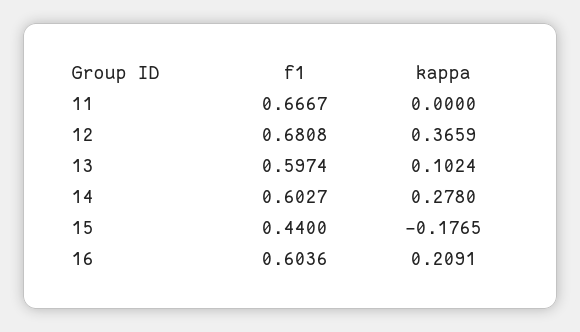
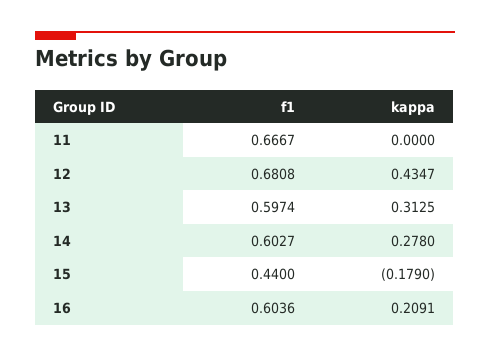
kappa, 12: 0.3659 -> 0.4347
kappa, 13: 0.1024 -> 0.3125
kappa, 15: -0.1765 -> -0.179

